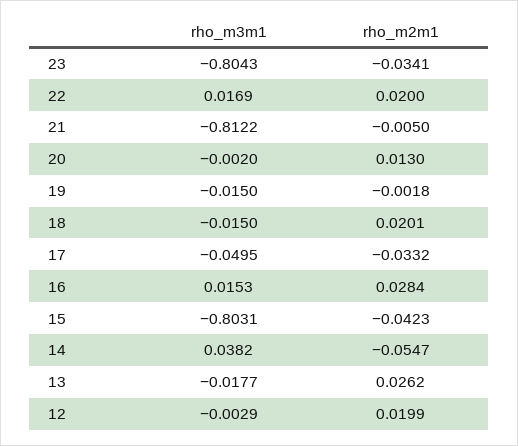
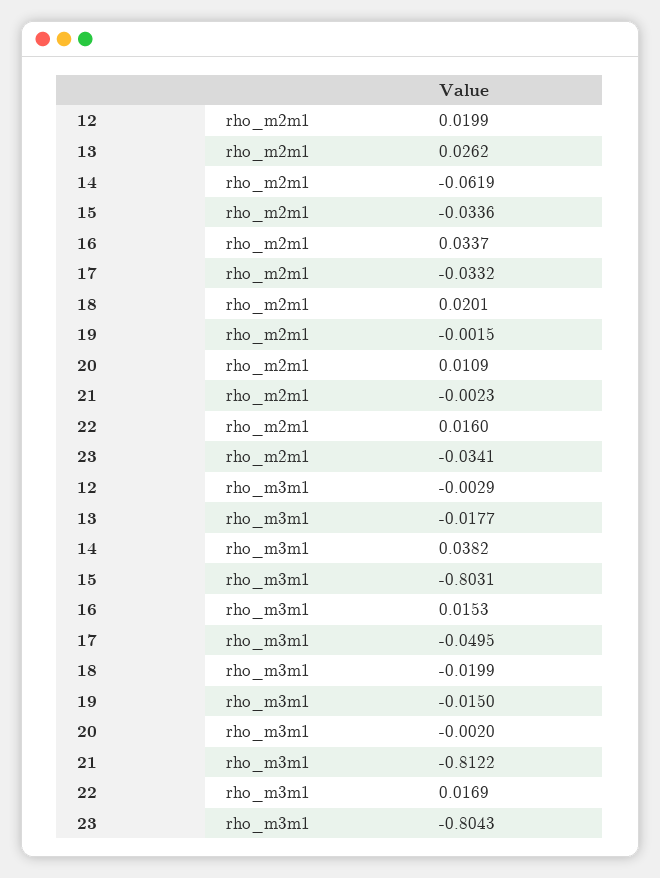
rho_m2m1, 22: 0.02 -> 0.016
rho_m2m1, 21: -0.005 -> -0.0023
rho_m2m1, 20: 0.013 -> 0.0109
rho_m2m1, 19: -0.0018 -> -0.0015
rho_m3m1, 18: -0.015 -> -0.0199
rho_m2m1, 16: 0.0284 -> 0.0337
rho_m2m1, 15: -0.0423 -> -0.0336
rho_m2m1, 14: -0.0547 -> -0.0619

